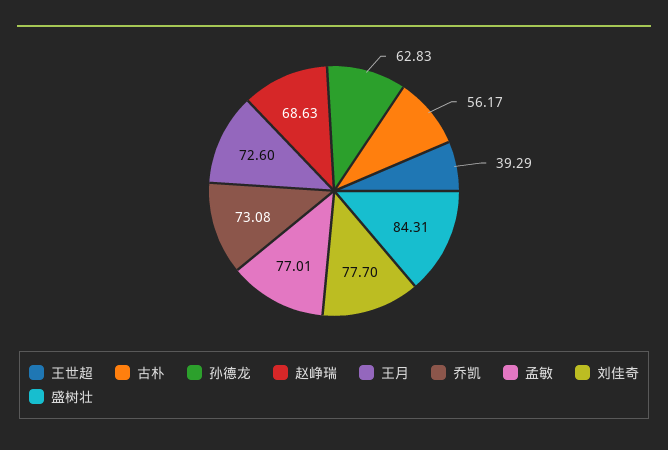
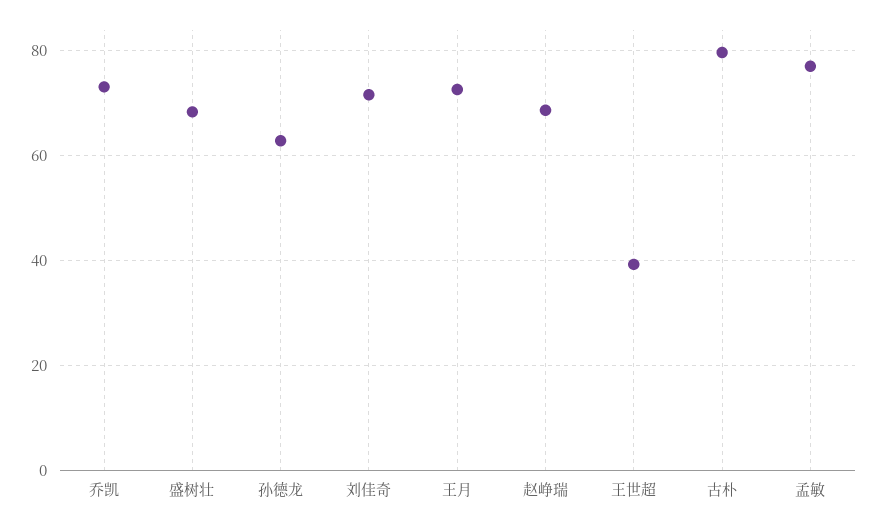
古朴: 56.17 -> 80
刘佳奇: 77.7 -> 72
盛树壮: 84.31 -> 68

